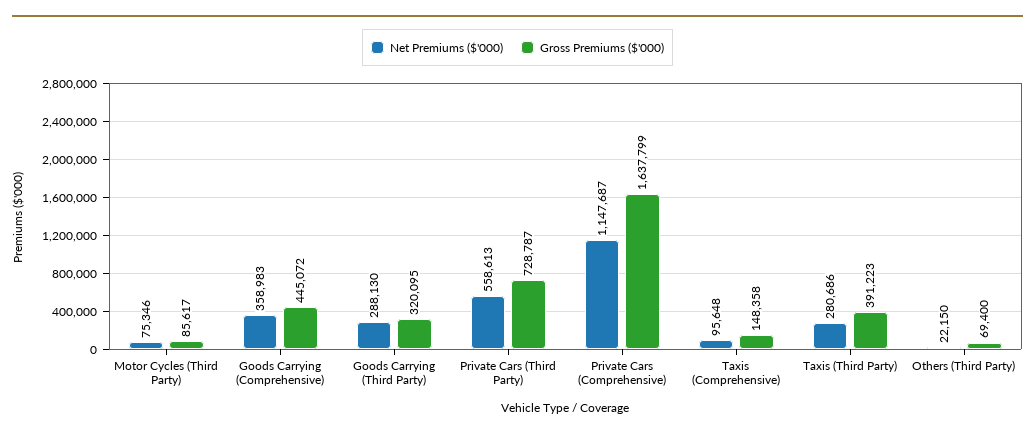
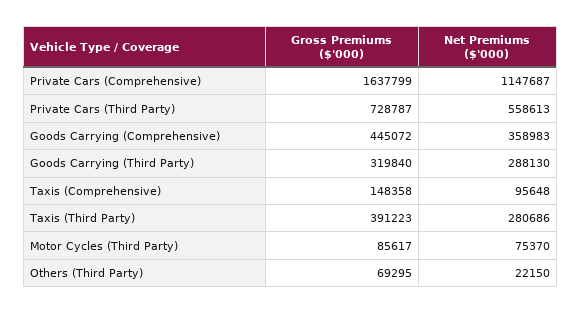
Net Premiums ($'000), Motor Cycles (Third Party): 75346 -> 75370
Gross Premiums ($'000), Goods Carrying (Third Party): 320095 -> 319840
Gross Premiums ($'000), Others (Third Party): 69400 -> 69295

